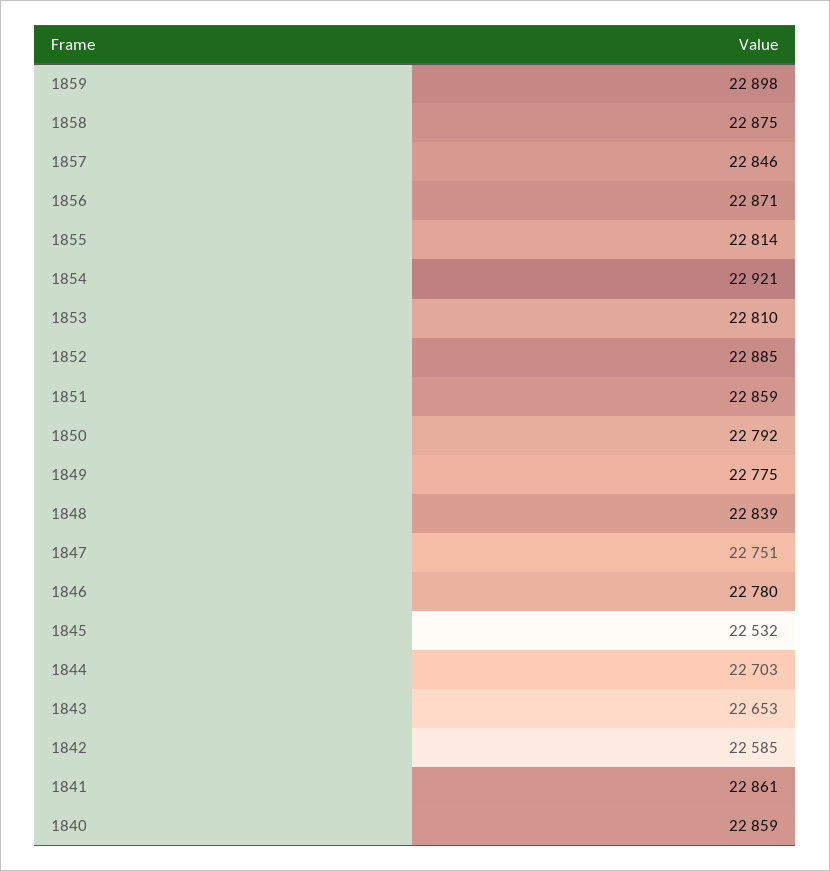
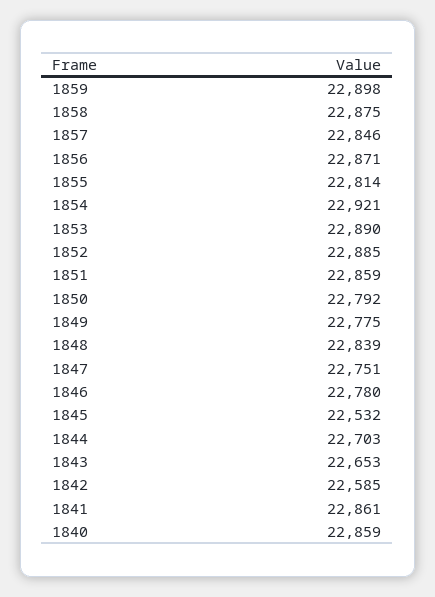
1853: 22810 -> 22890

